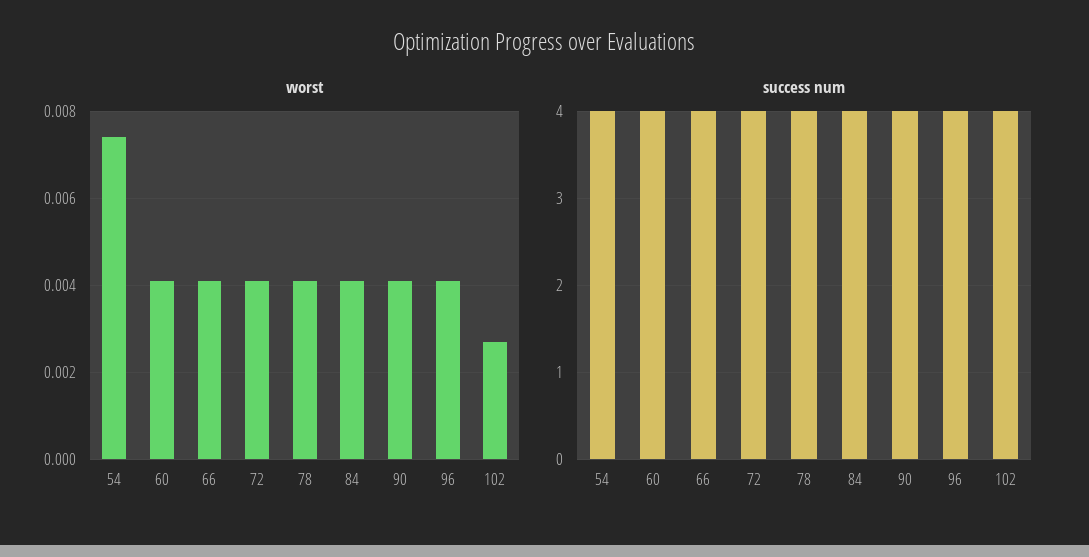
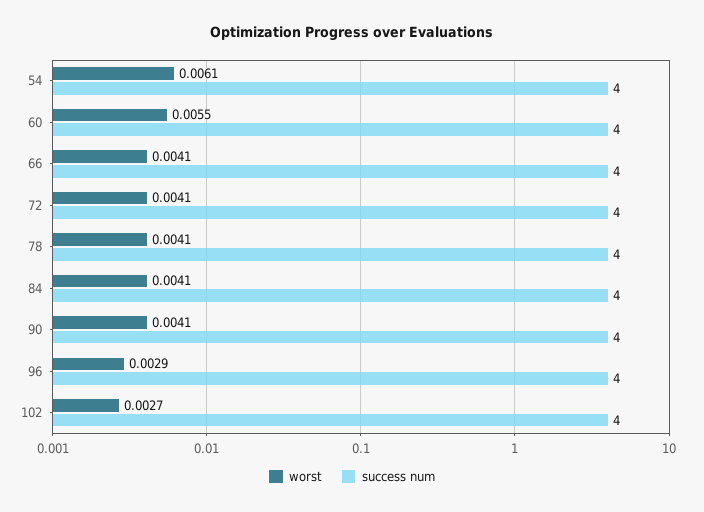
worst, 54: 0.0075 -> 0.0061
worst, 60: 0.004 -> 0.0055
worst, 96: 0.004 -> 0.0029

